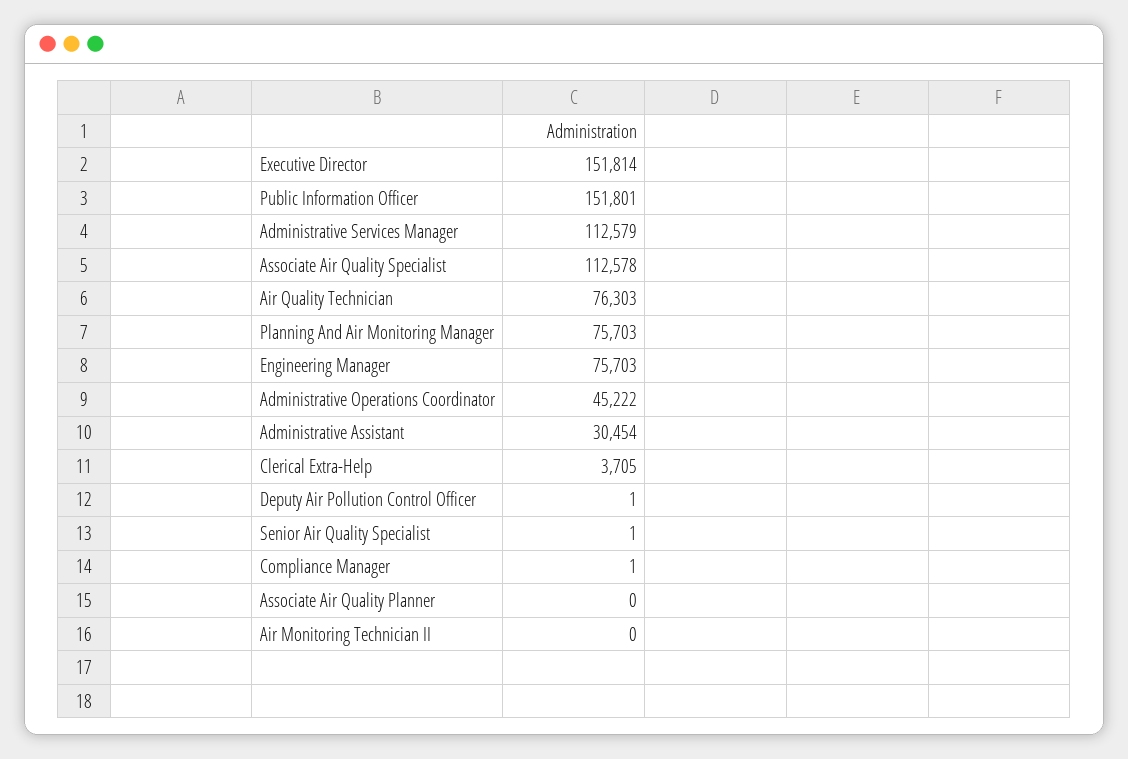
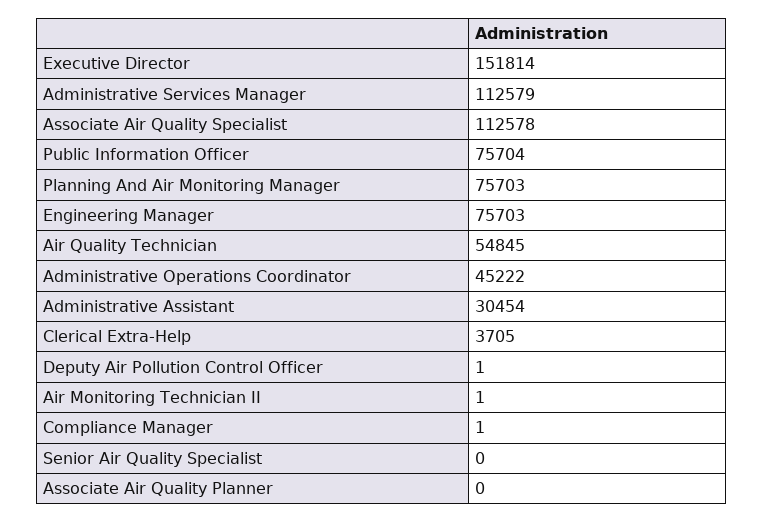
Public Information Officer: 151801 -> 75704
Air Quality Technician: 76303 -> 54845
Senior Air Quality Specialist: 1 -> 0
Air Monitoring Technician II: 0 -> 1

